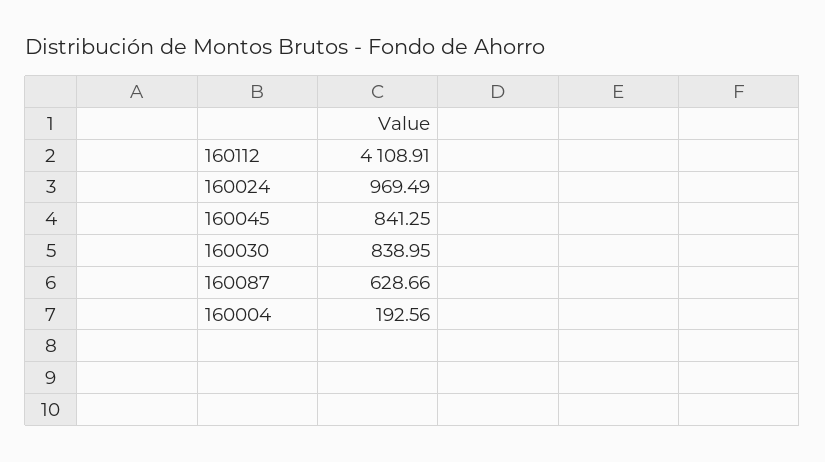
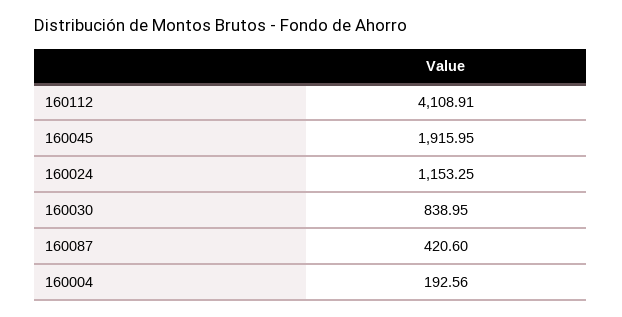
160024: 969.49 -> 1153.25
160045: 841.25 -> 1915.95
160087: 628.66 -> 420.6

